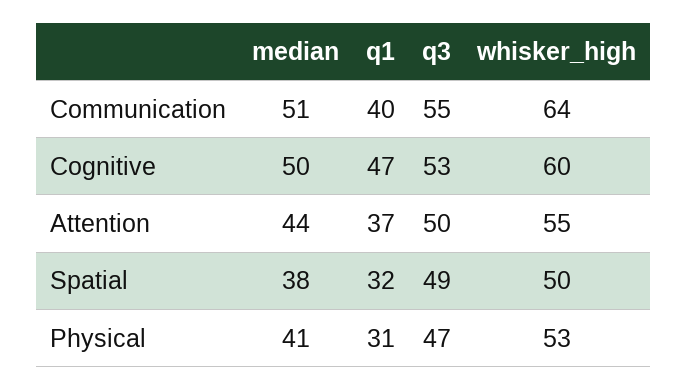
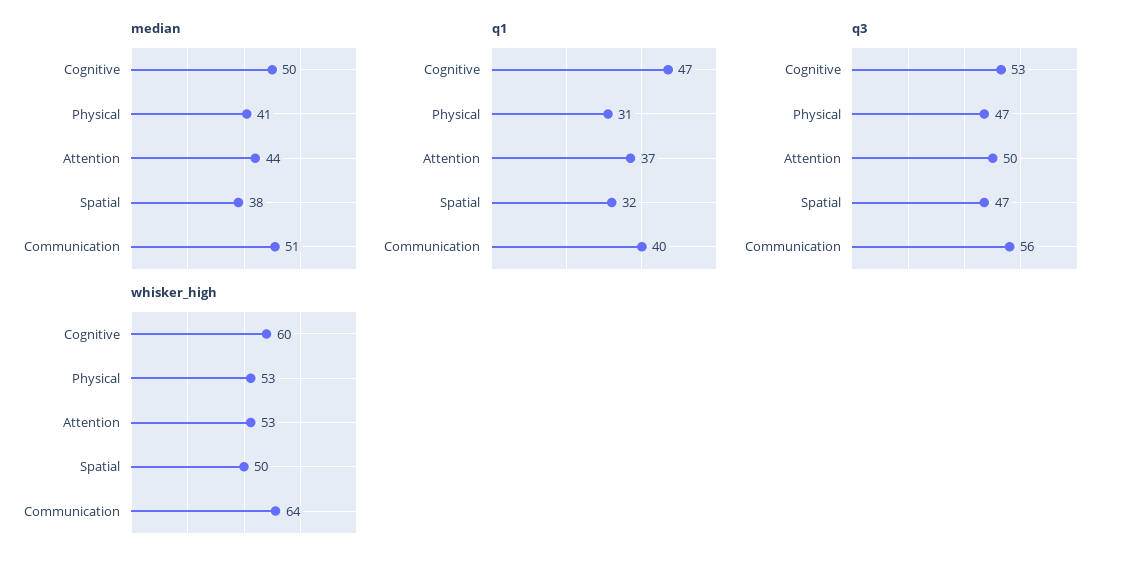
q3, Communication: 55 -> 56
whisker_high, Attention: 55 -> 53
q3, Spatial: 49 -> 47

